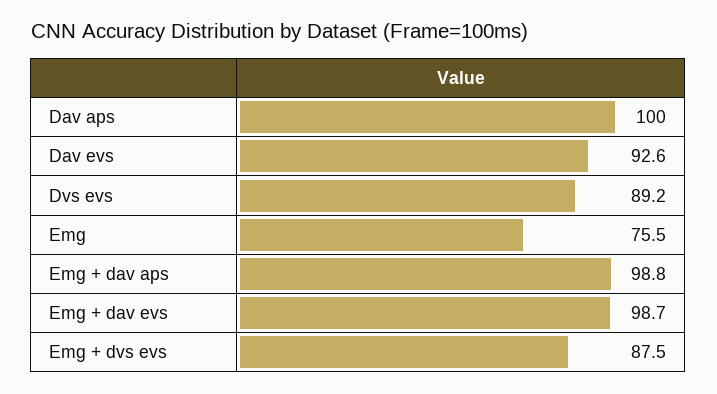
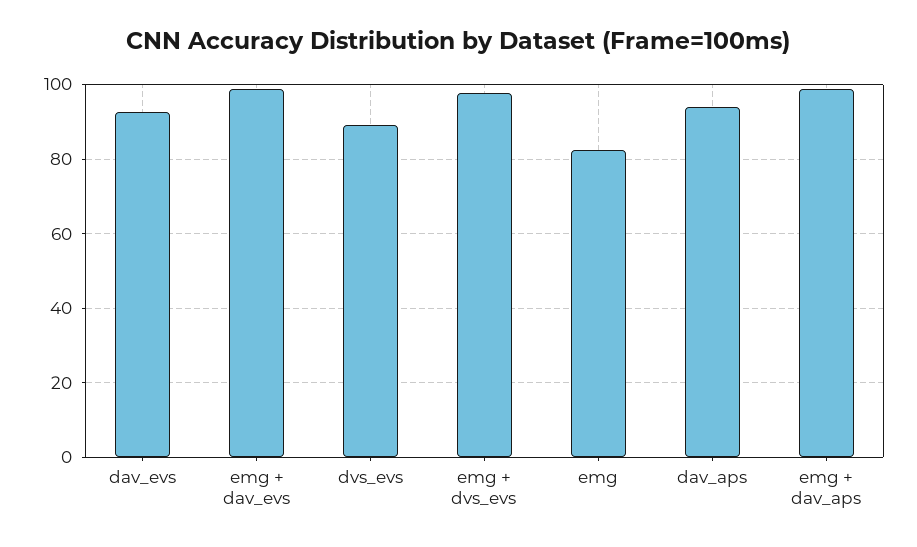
Dav aps: 100 -> 94
Emg: 75.5 -> 82
Emg + dvs evs: 87.5 -> 98

